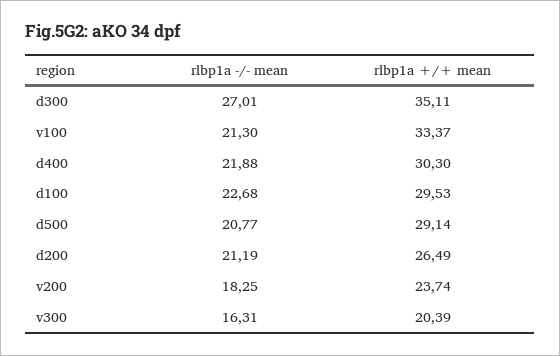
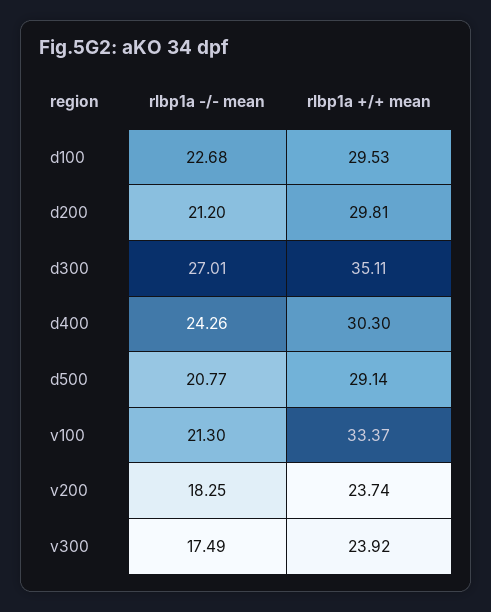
rlbp1a -/- mean, d400: 21.88 -> 24.26
rlbp1a -/- mean, d200: 21.19 -> 21.2
rlbp1a +/+ mean, d200: 26.49 -> 29.81
rlbp1a -/- mean, v300: 16.31 -> 17.49
rlbp1a +/+ mean, v300: 20.39 -> 23.92

